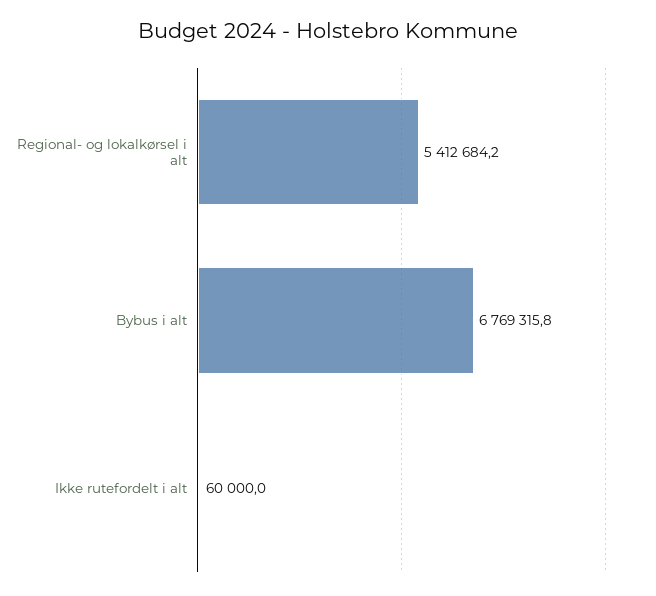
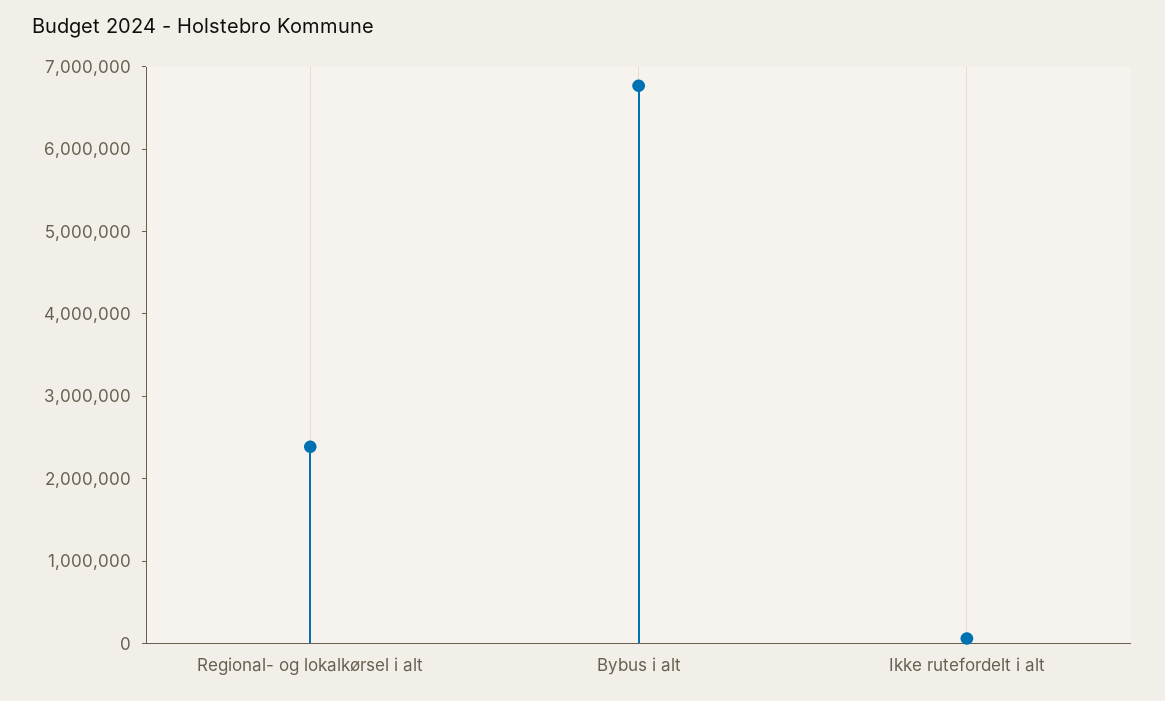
Regional- og lokalkørsel i alt: 5412684.2 -> 2400000

